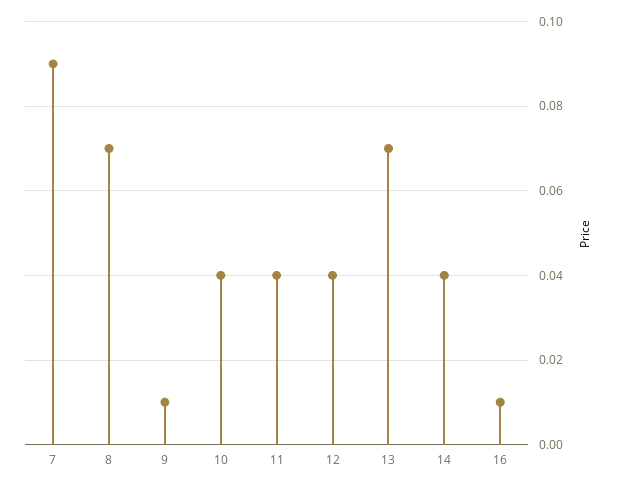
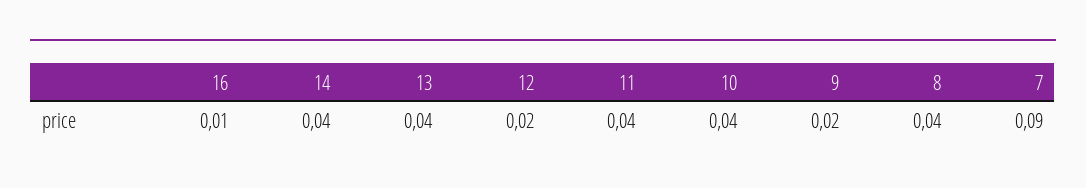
8: 0.07 -> 0.04
9: 0.01 -> 0.02
12: 0.04 -> 0.02
13: 0.07 -> 0.04

